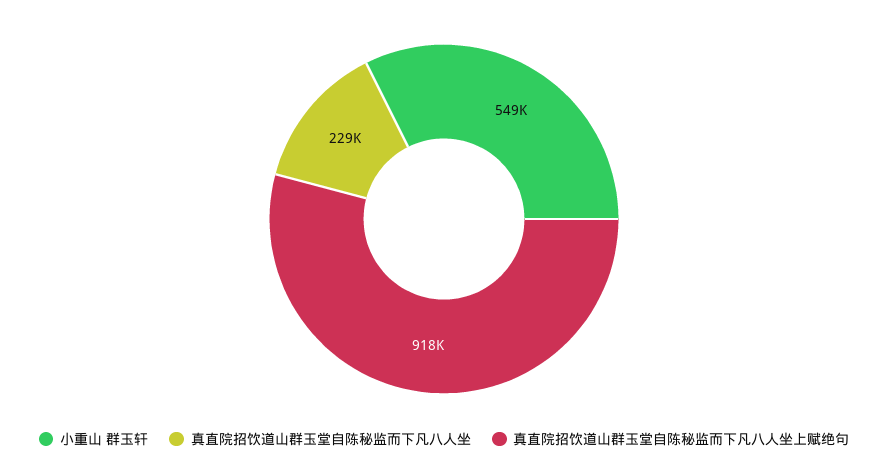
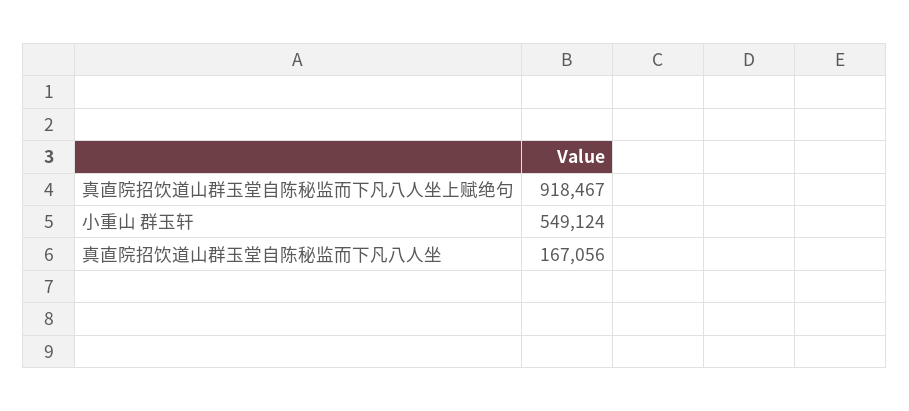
真直院招饮道山群玉堂自陈秘监而下凡八人坐: 229000 -> 167056

